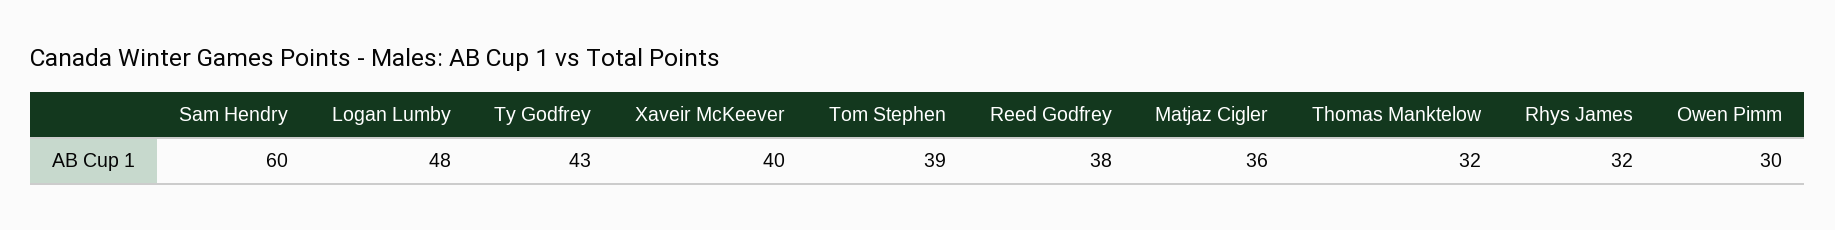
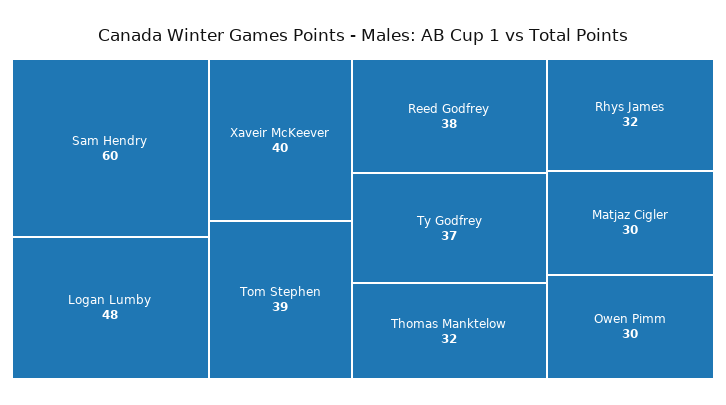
Ty Godfrey: 43 -> 37
Matjaz Cigler: 36 -> 30

